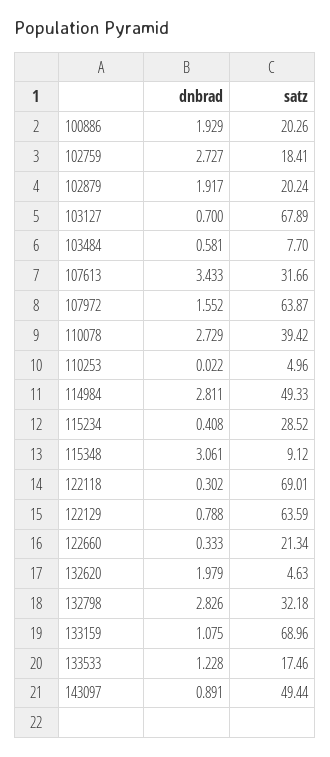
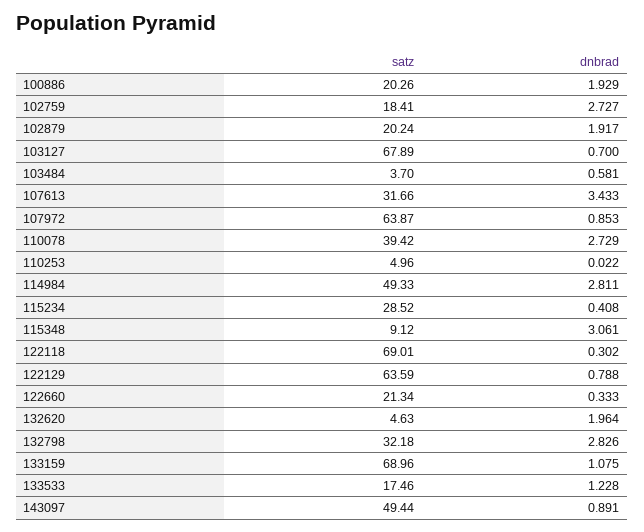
satz, 103484: 7.7 -> 3.7
dnbrad, 107972: 1.552 -> 0.853
dnbrad, 132620: 1.979 -> 1.964

